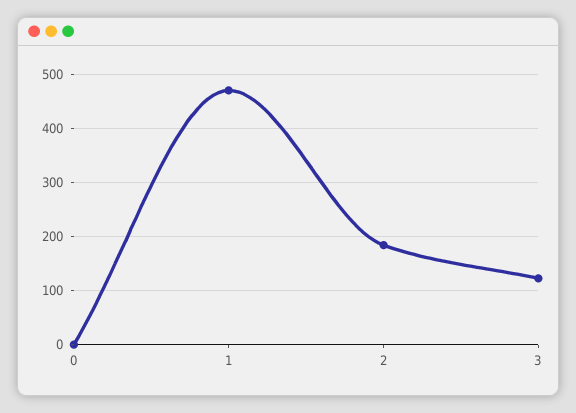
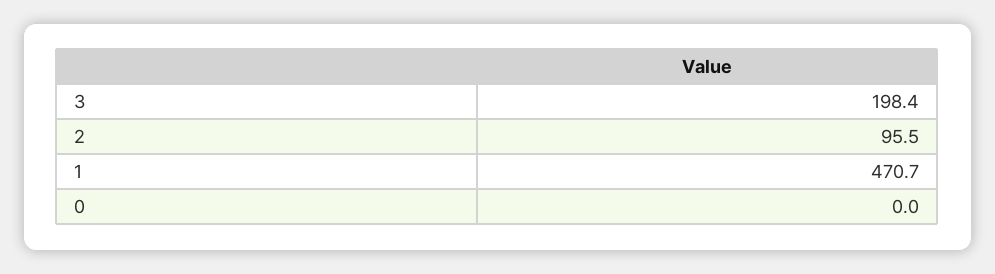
2: 180 -> 95.5
3: 120 -> 198.4

